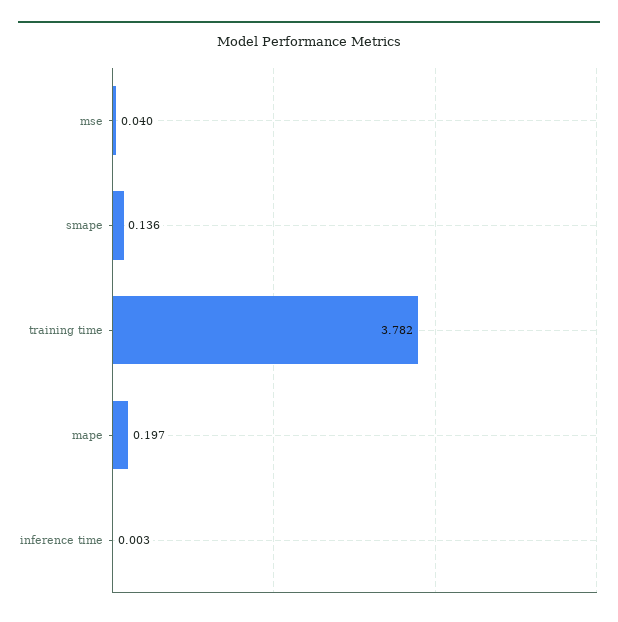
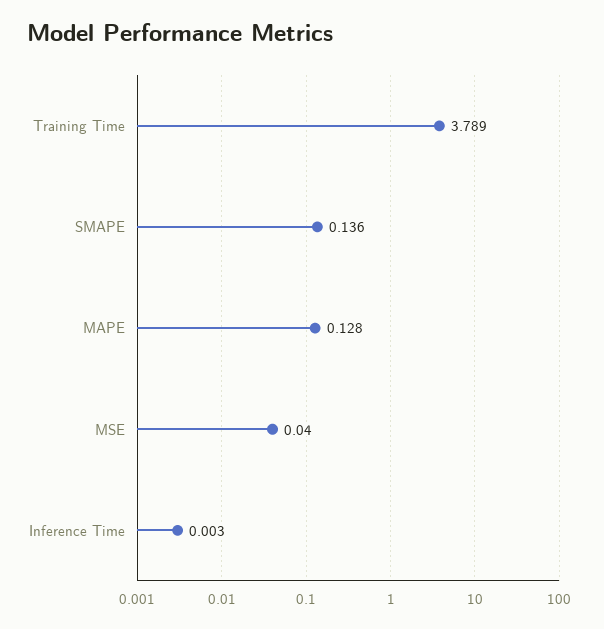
training time: 3.782 -> 3.789
mape: 0.197 -> 0.128

